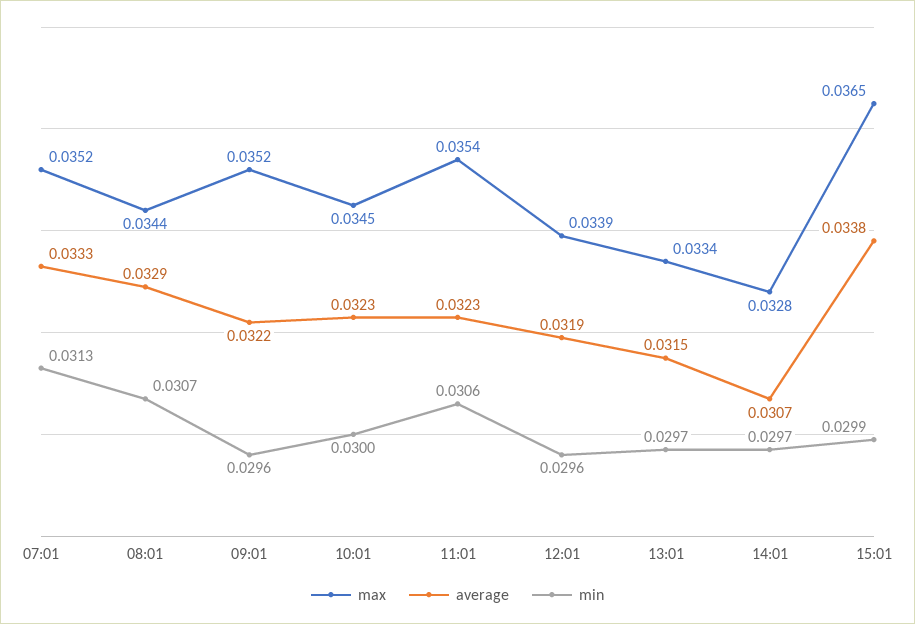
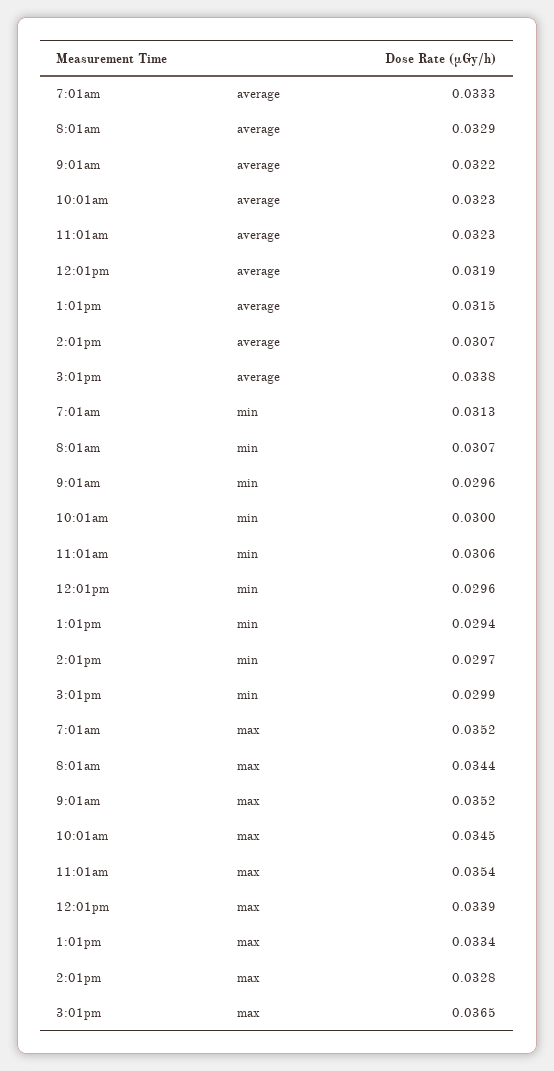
min, 13:01: 0.0297 -> 0.0294

